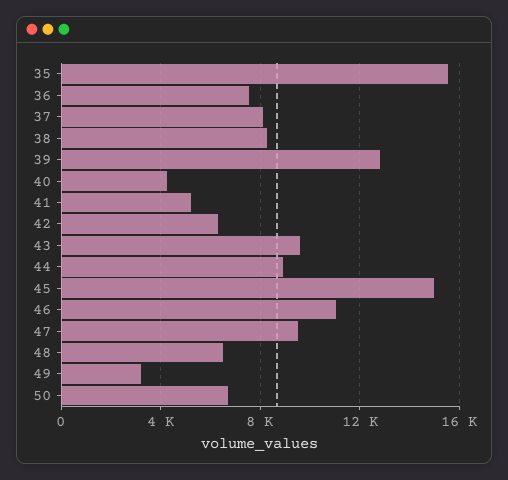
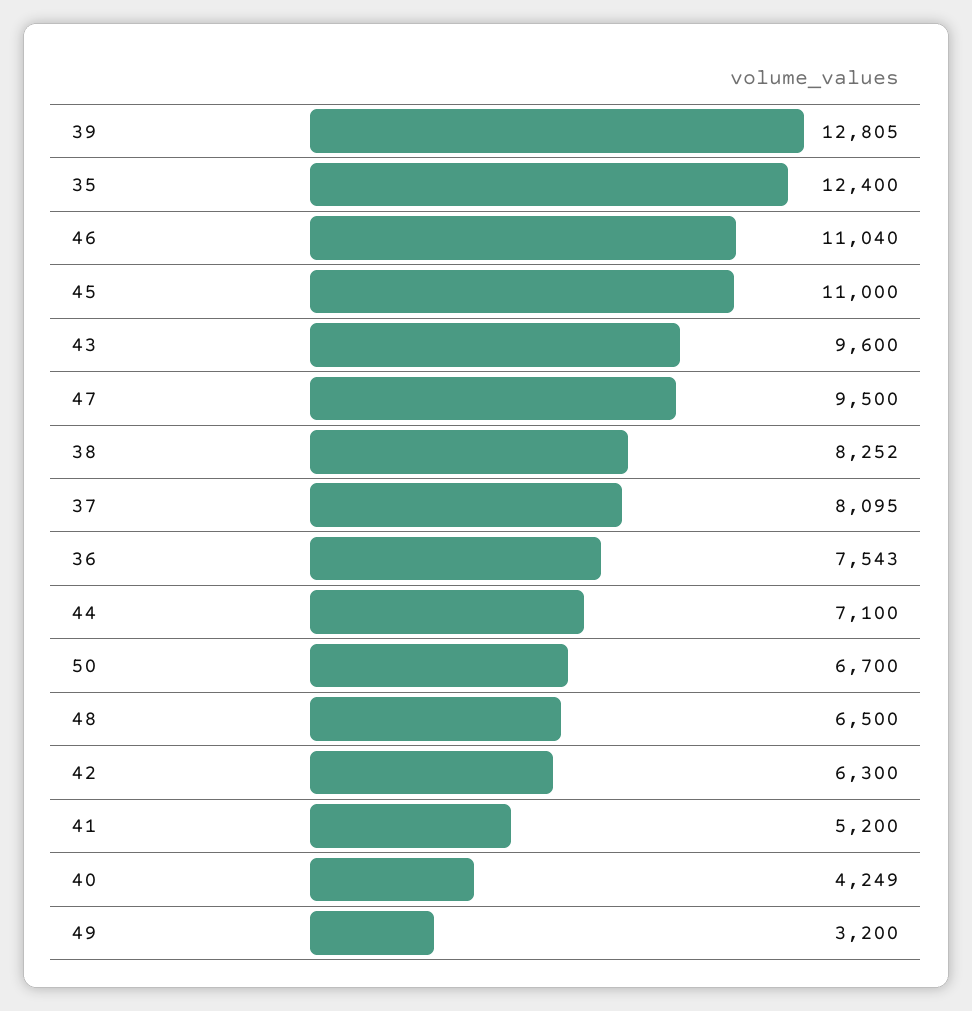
35: 15500 -> 12400
44: 9000 -> 7100
45: 15000 -> 11000

